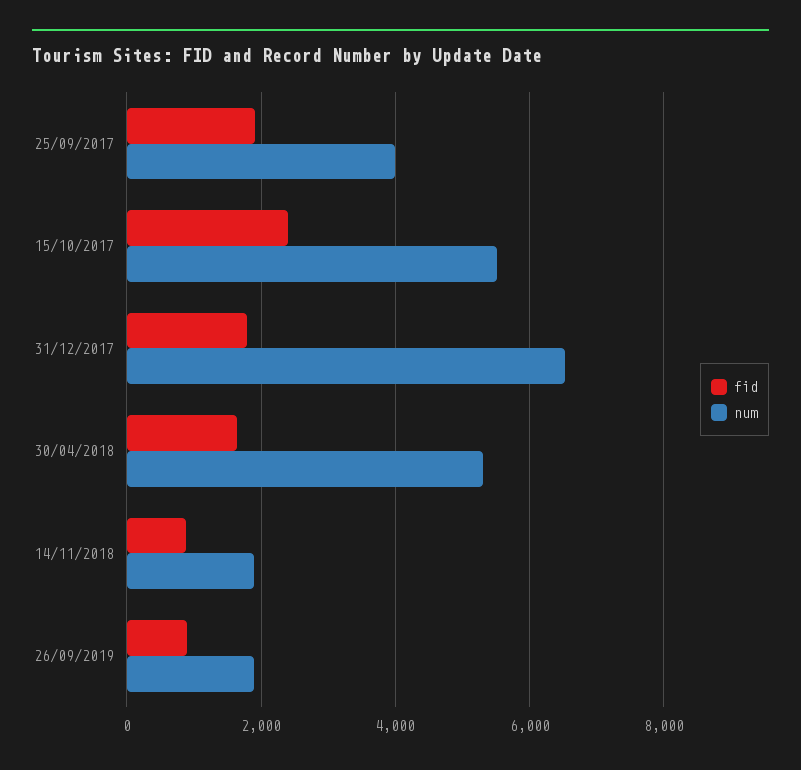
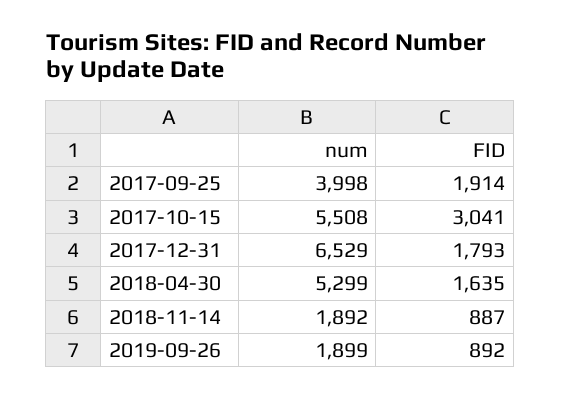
fid, 15/10/2017: 2400 -> 3041

